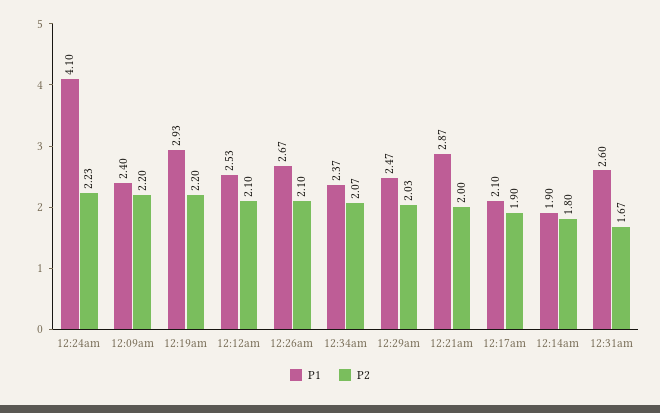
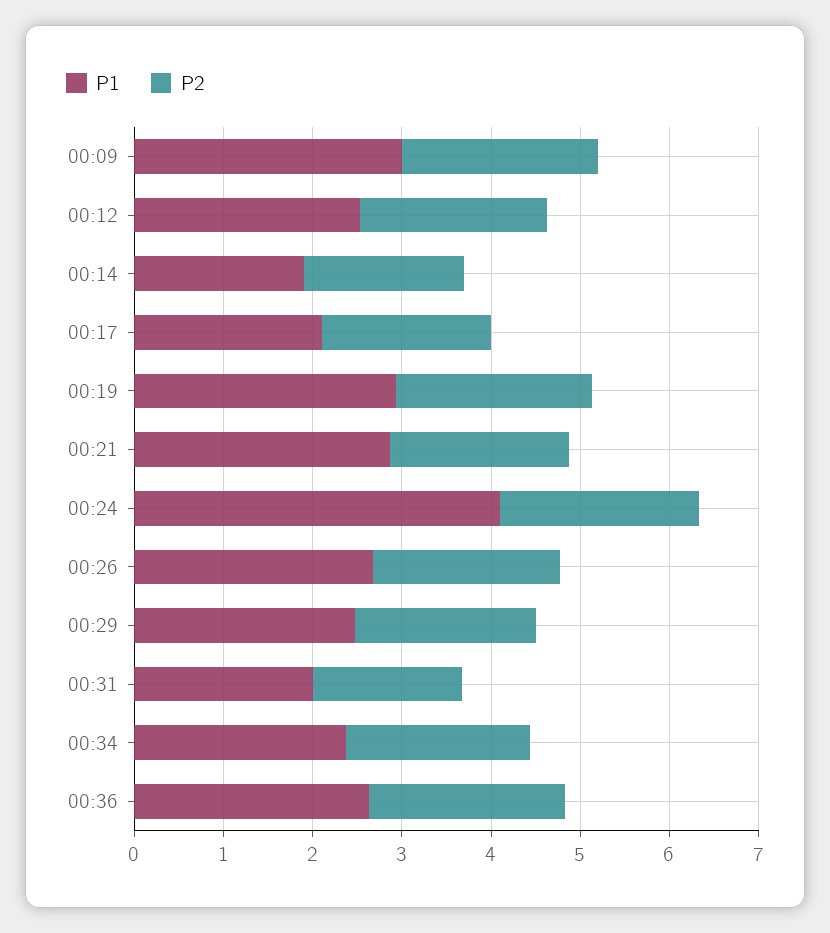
P1, 12:09am: 2.4 -> 3
P1, 12:31am: 2.6 -> 2
P1, 00:36: none -> 2.6
P2, 00:36: none -> 2.2

